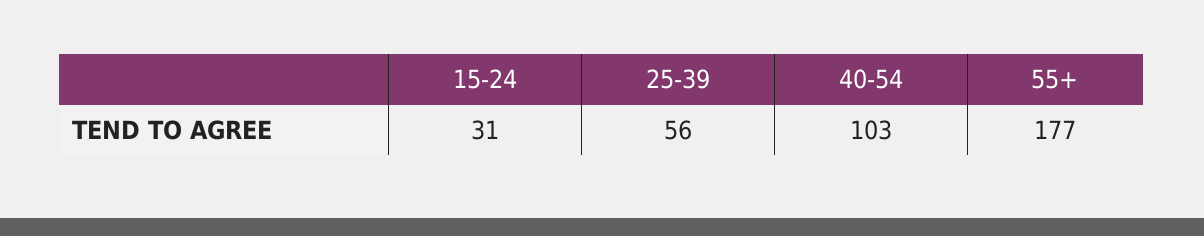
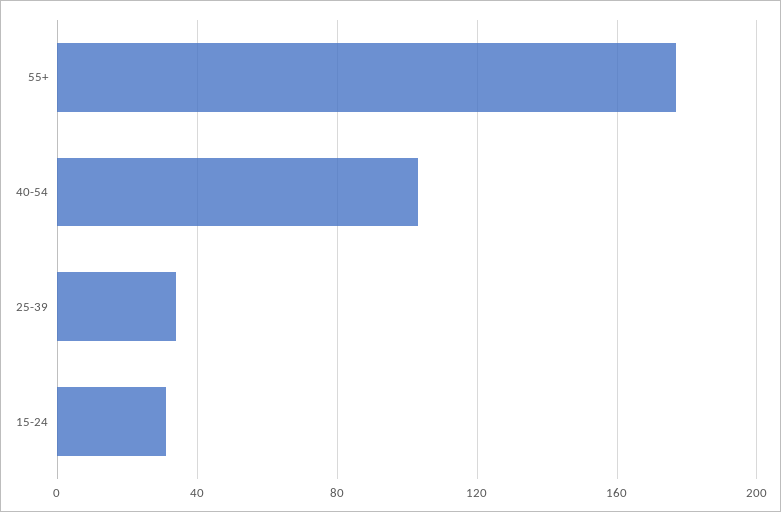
25-39: 56 -> 35

